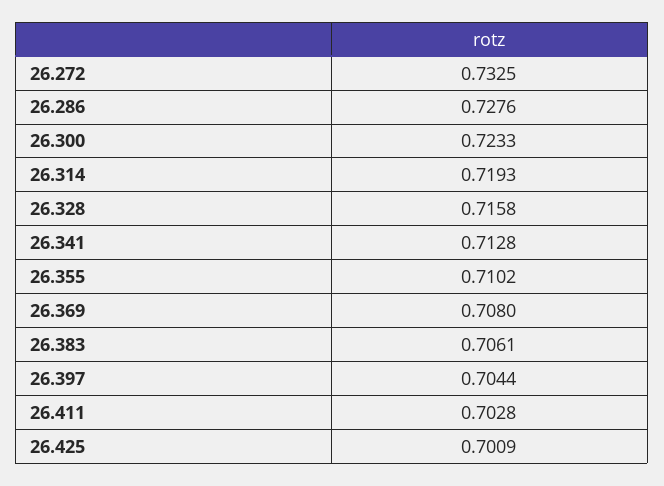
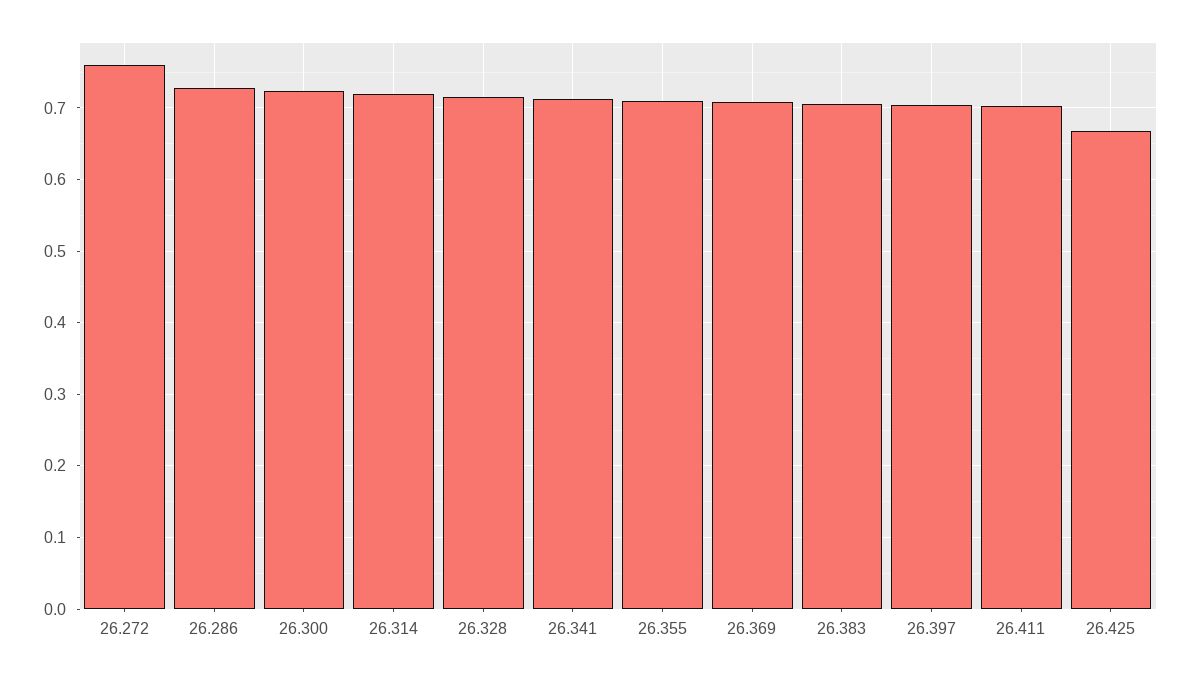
26.272: 0.7325 -> 0.76
26.425: 0.7009 -> 0.67

